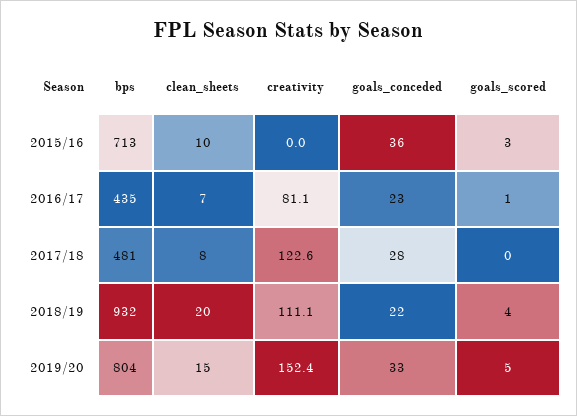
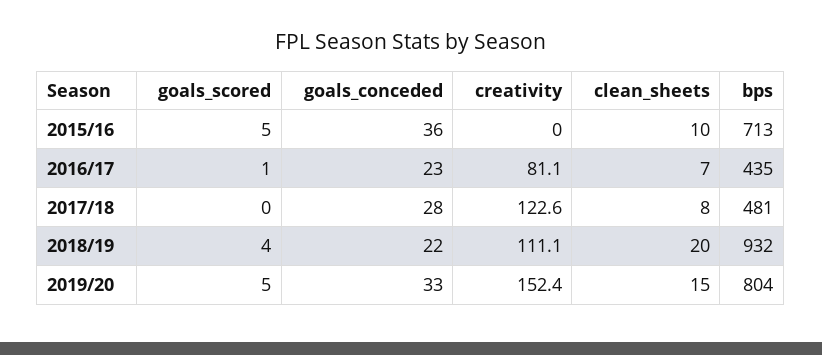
goals_scored, 2015/16: 3 -> 5

